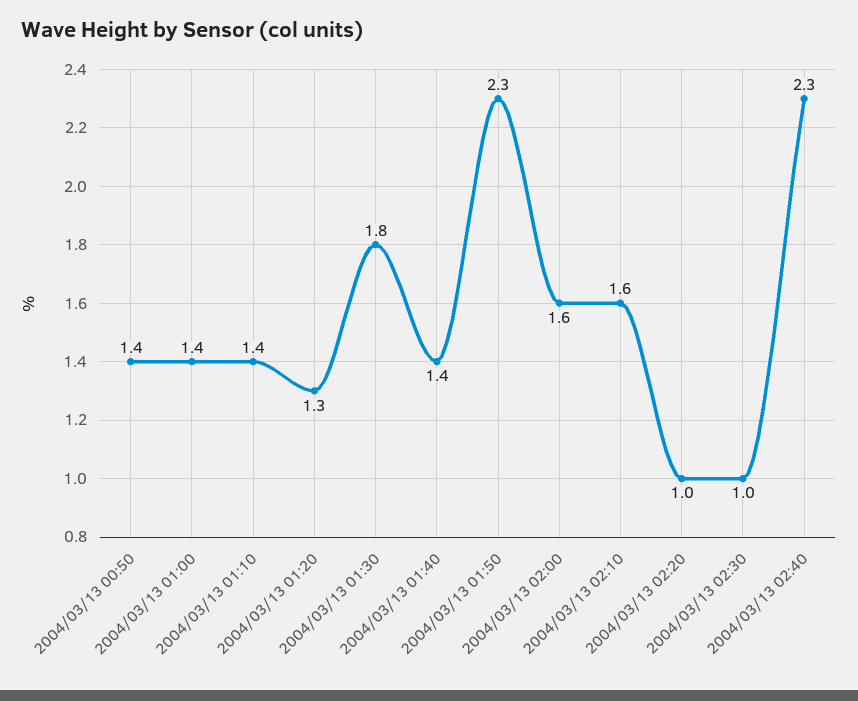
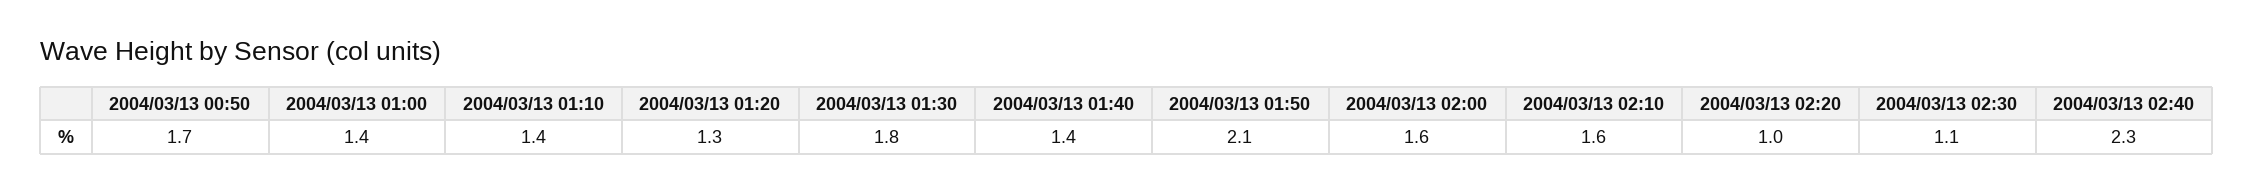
2004/03/13 00:50: 1.4 -> 1.7
2004/03/13 01:50: 2.3 -> 2.1
2004/03/13 02:30: 1 -> 1.1

